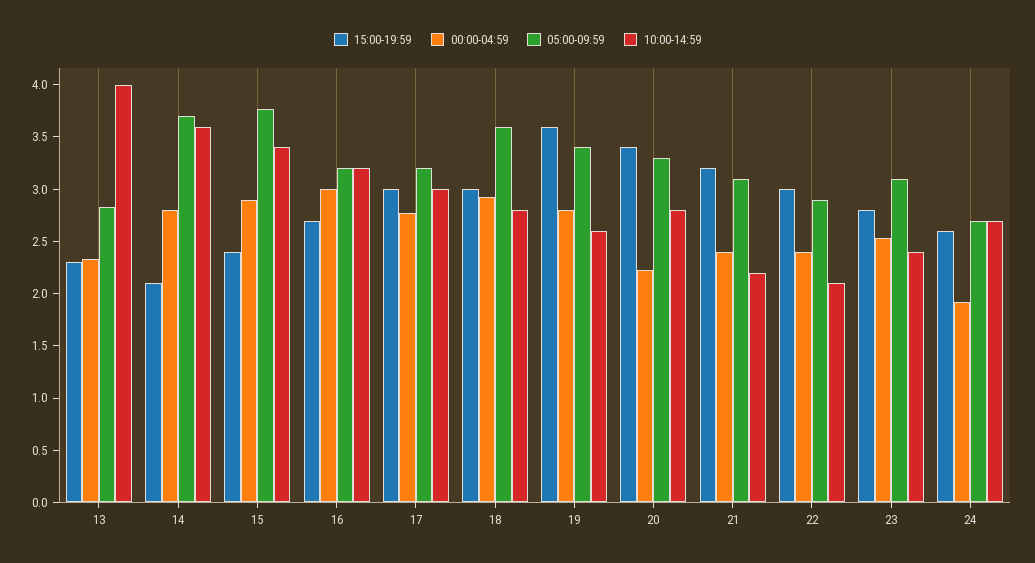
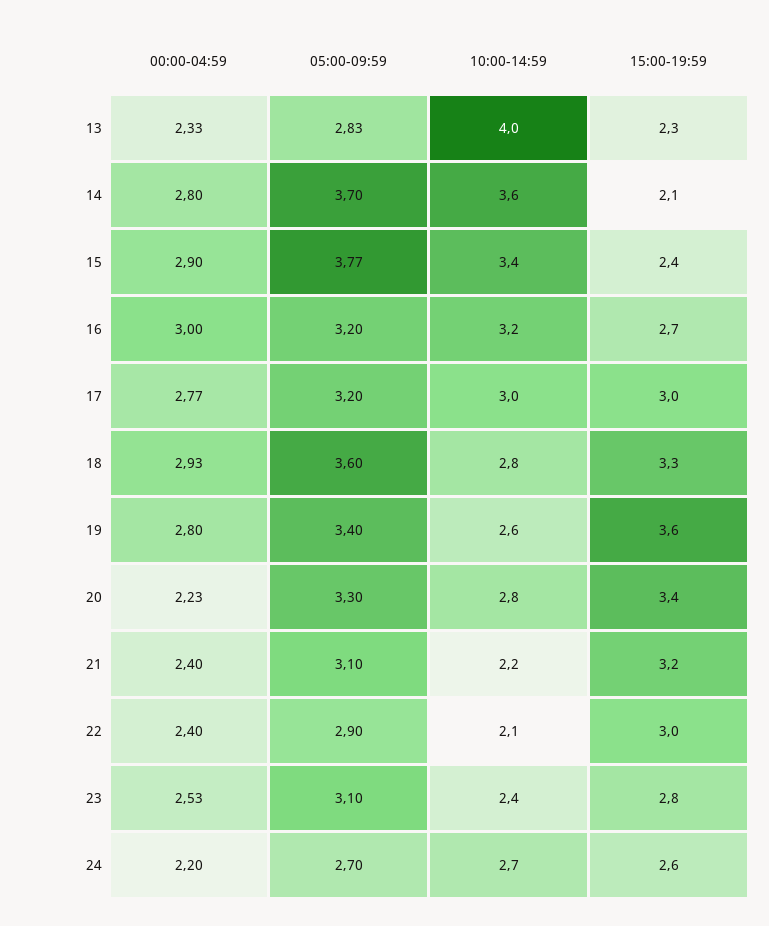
15:00-19:59, 18: 3 -> 3.3
00:00-04:59, 24: 1.9 -> 2.2

